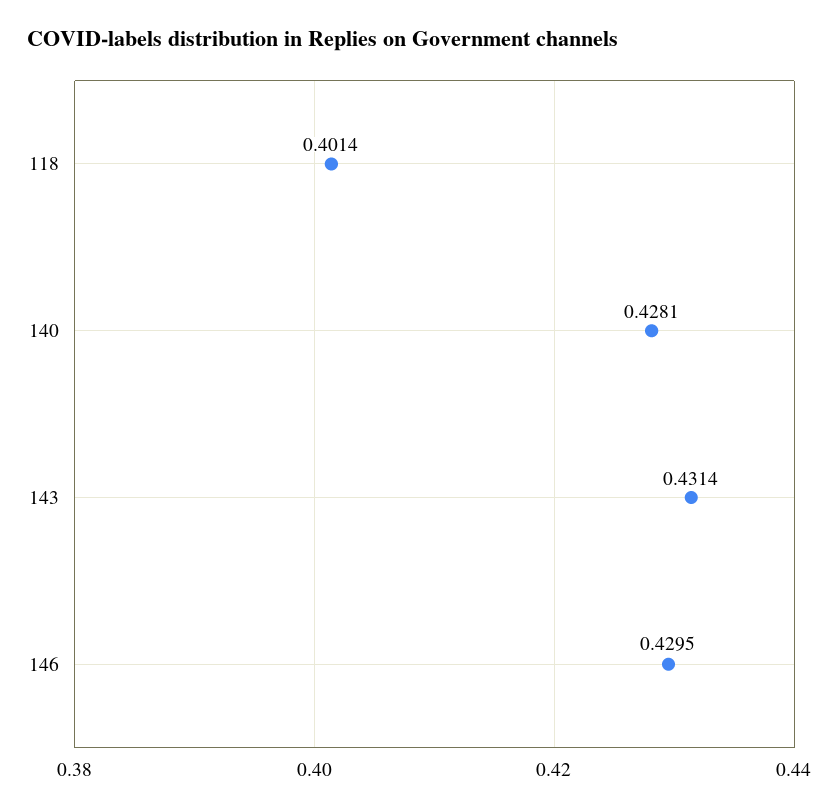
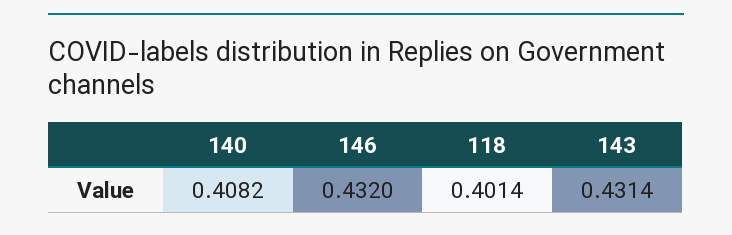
140: 0.4281 -> 0.4082
146: 0.4295 -> 0.432

